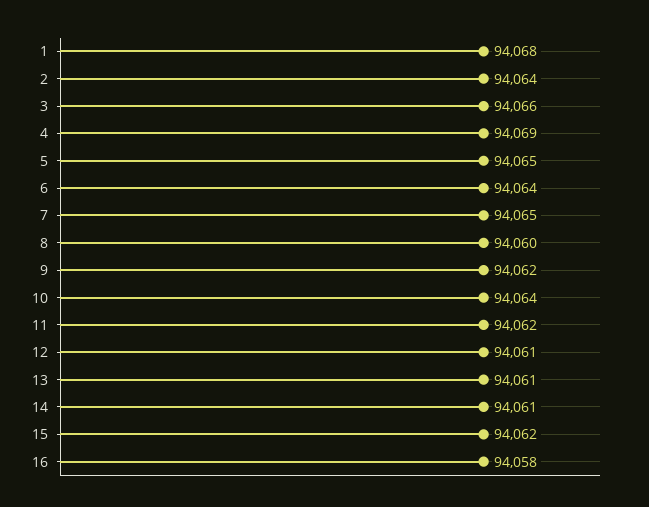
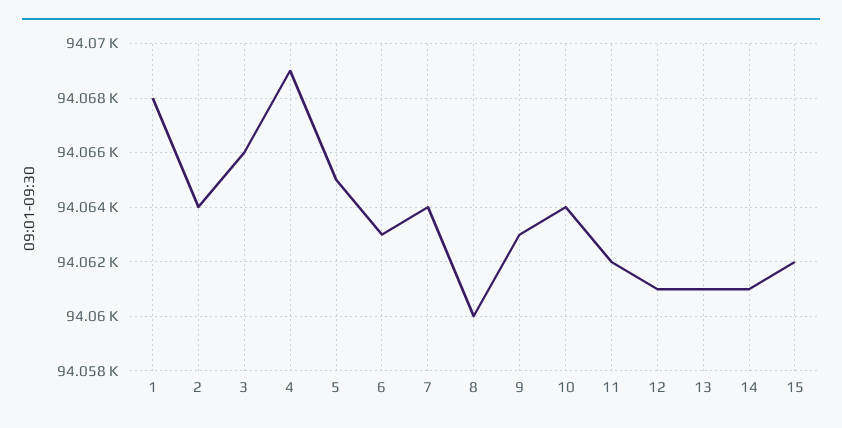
6: 94064 -> 94063
7: 94065 -> 94064
9: 94062 -> 94063
16: 94058 -> none

